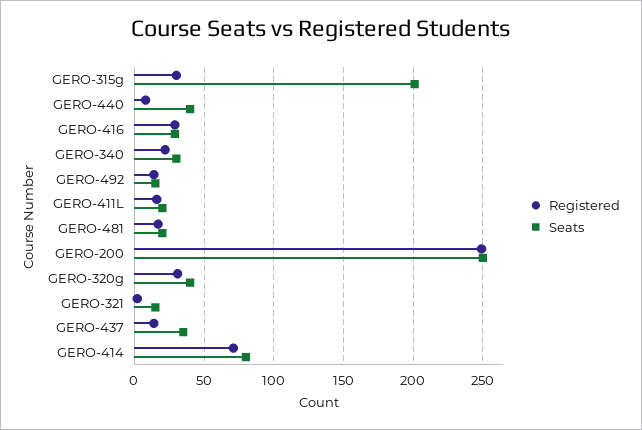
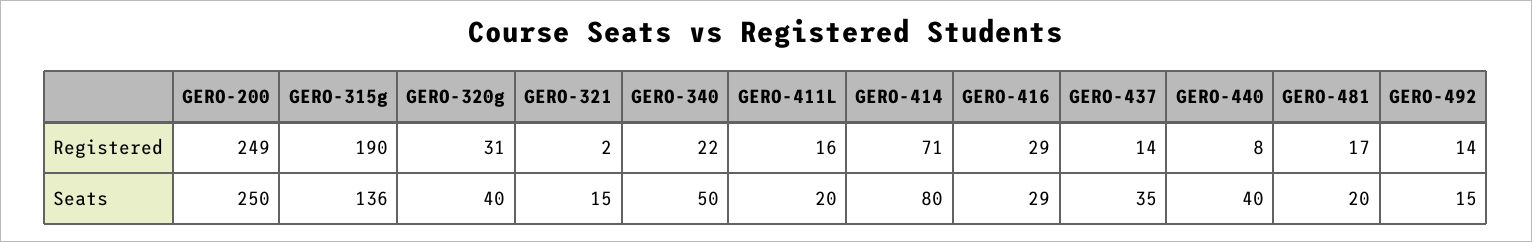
Registered, GERO-315g: 30 -> 190
Seats, GERO-315g: 200 -> 136
Seats, GERO-340: 30 -> 50

